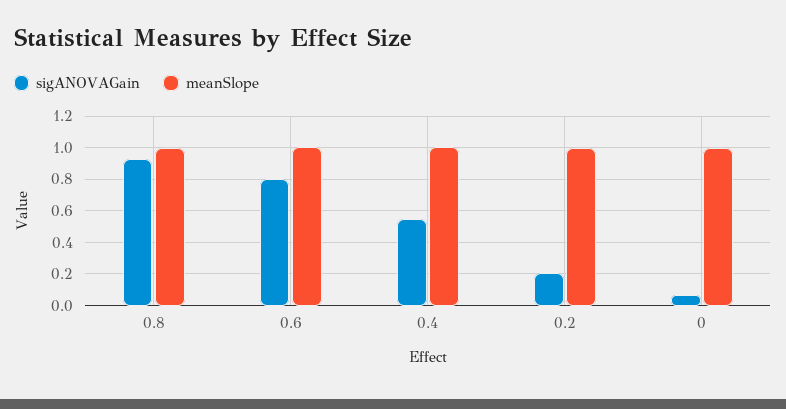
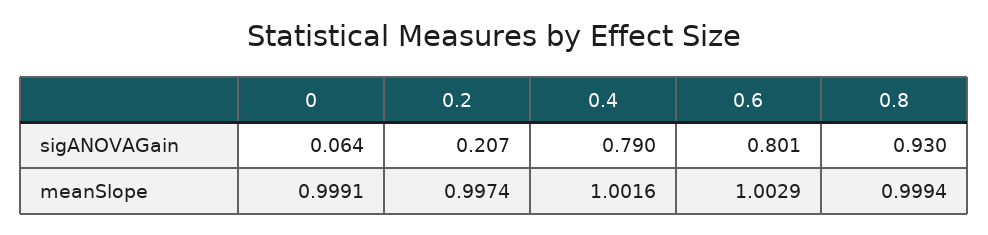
sigANOVAGain, 0.4: 0.55 -> 0.79

